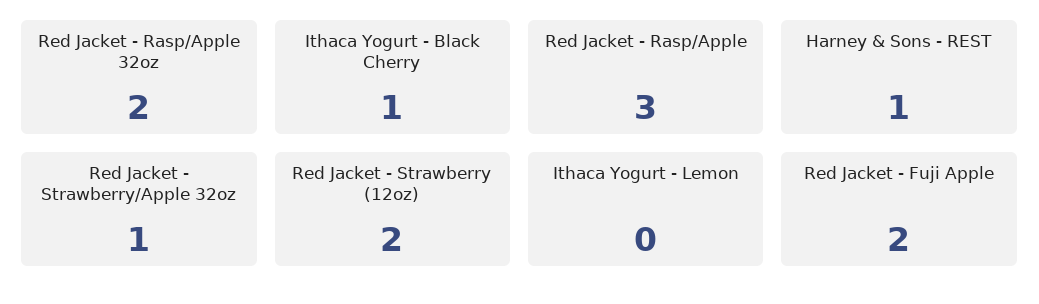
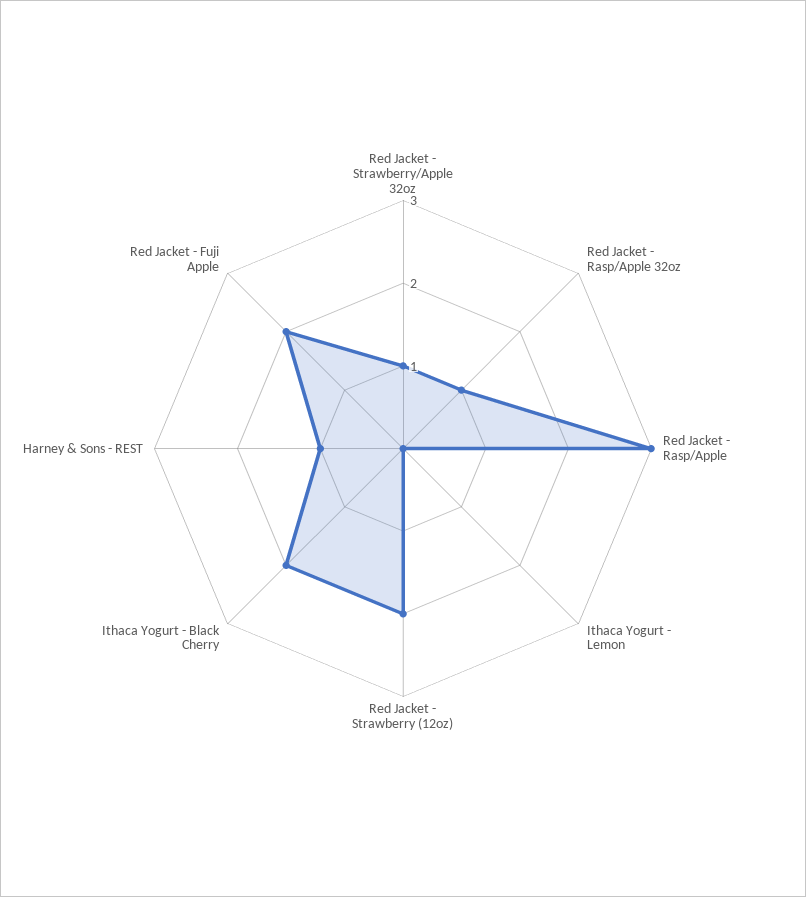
Red Jacket - Rasp/Apple 32oz: 2 -> 1
Ithaca Yogurt - Black Cherry: 1 -> 2

